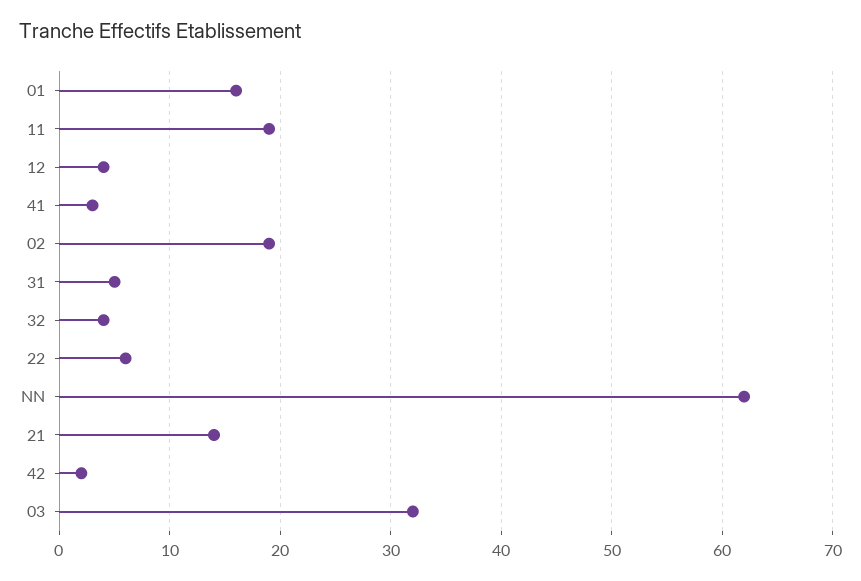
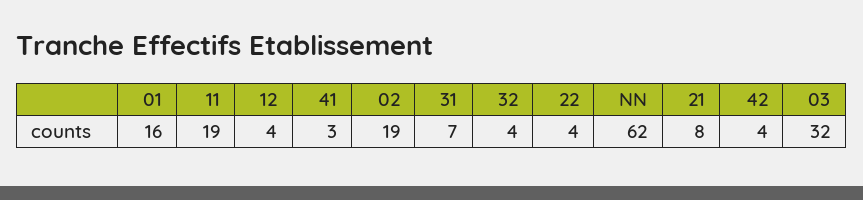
31: 5 -> 7
22: 6 -> 4
21: 14 -> 8
42: 2 -> 4

